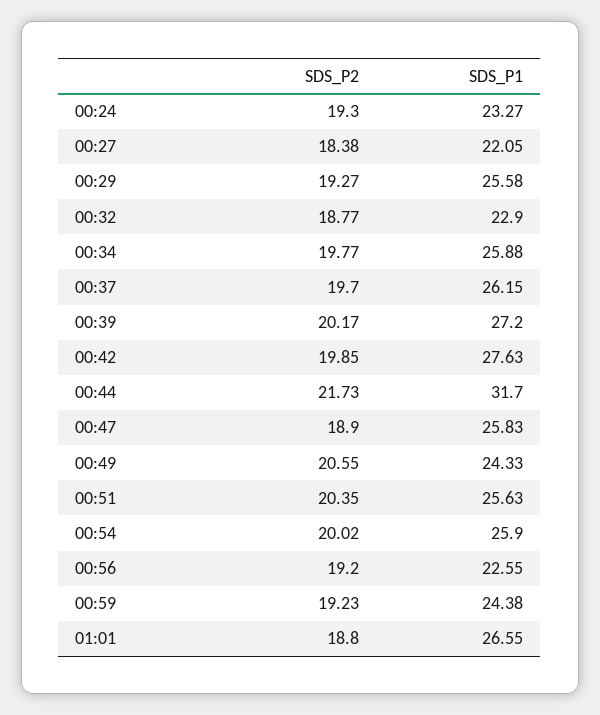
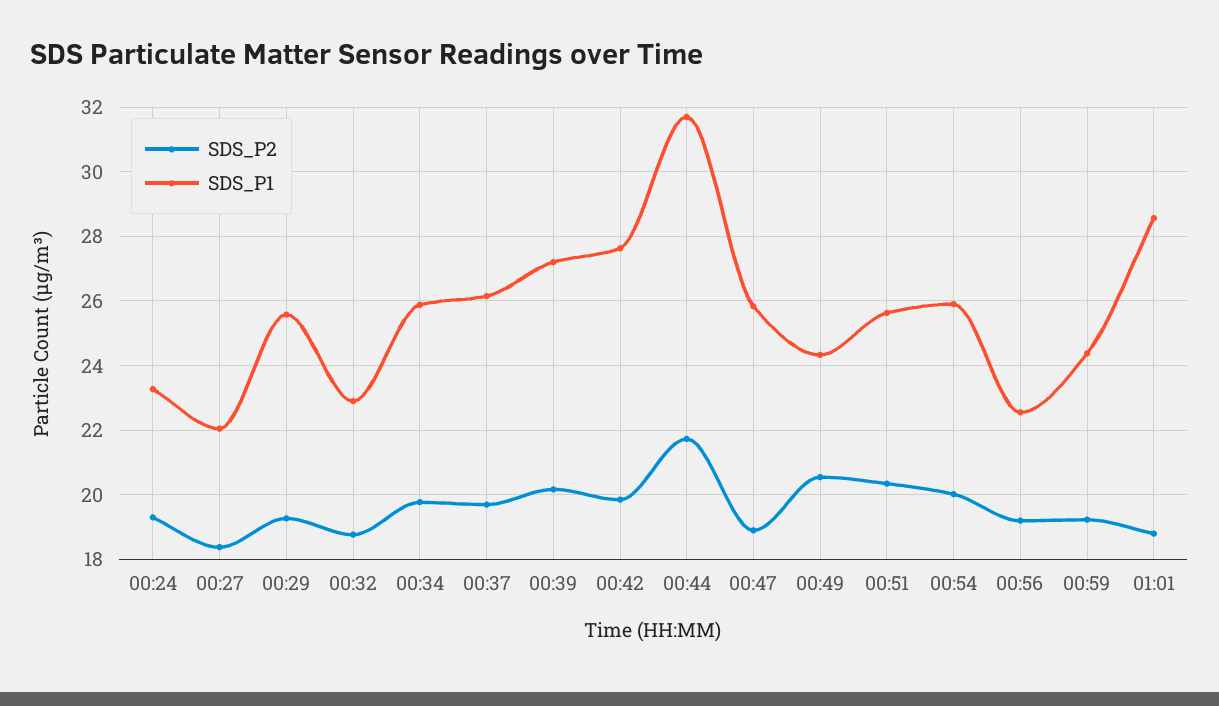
SDS_P1, 01:01: 26.55 -> 28.6

